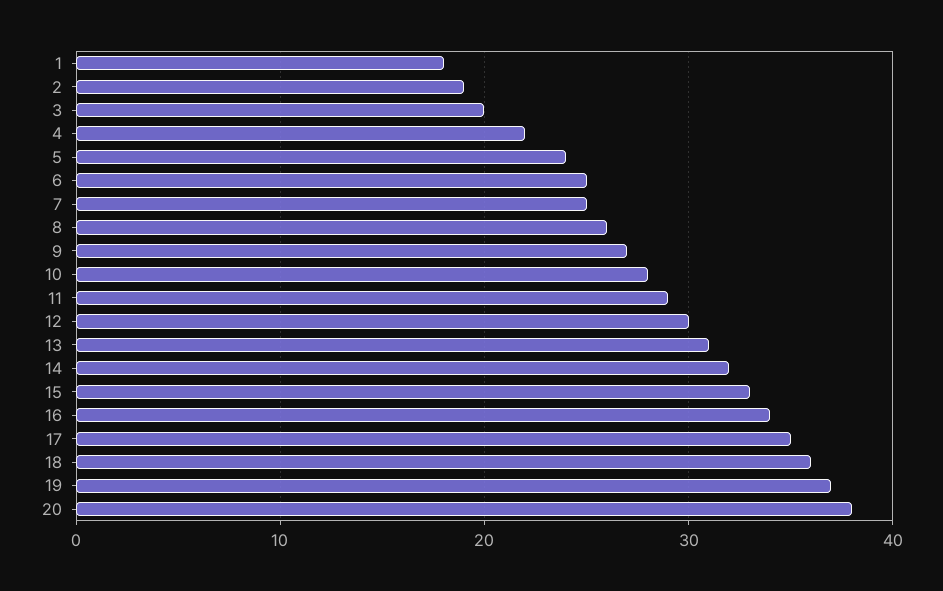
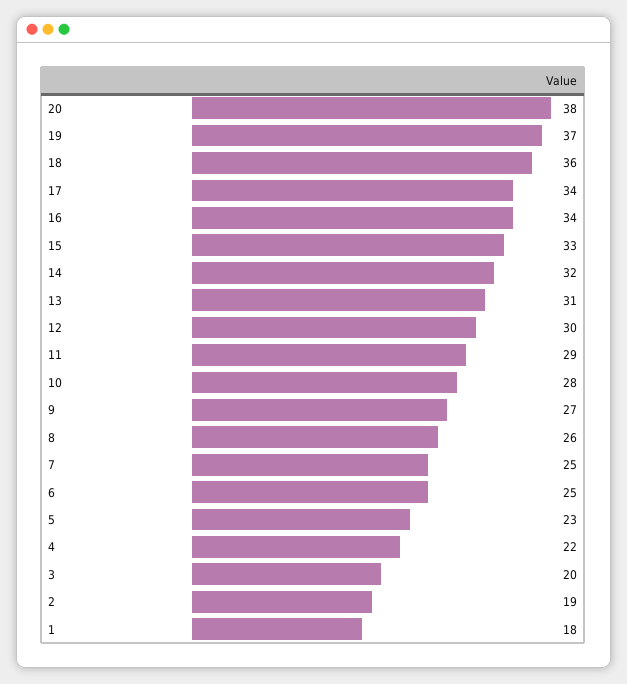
5: 24 -> 23
17: 35 -> 34

